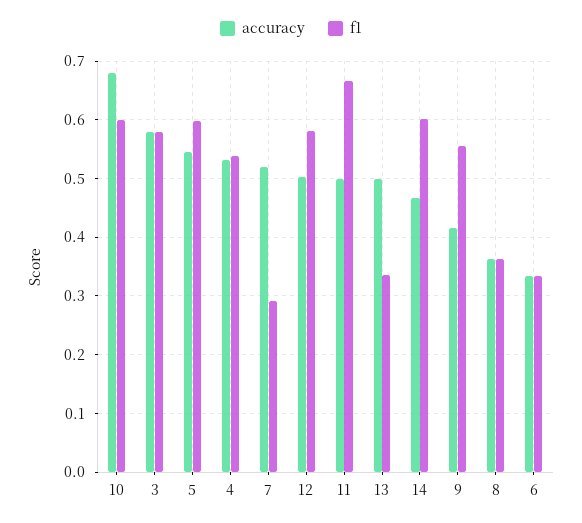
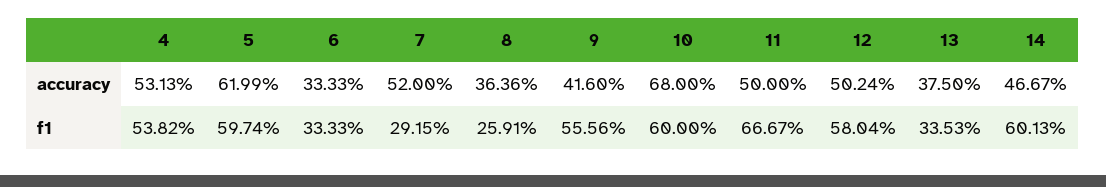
accuracy, 3: 0.58 -> none
f1, 3: 0.58 -> none
accuracy, 5: 0.54 -> 0.6199
accuracy, 13: 0.5 -> 0.375
f1, 8: 0.36 -> 0.2591

